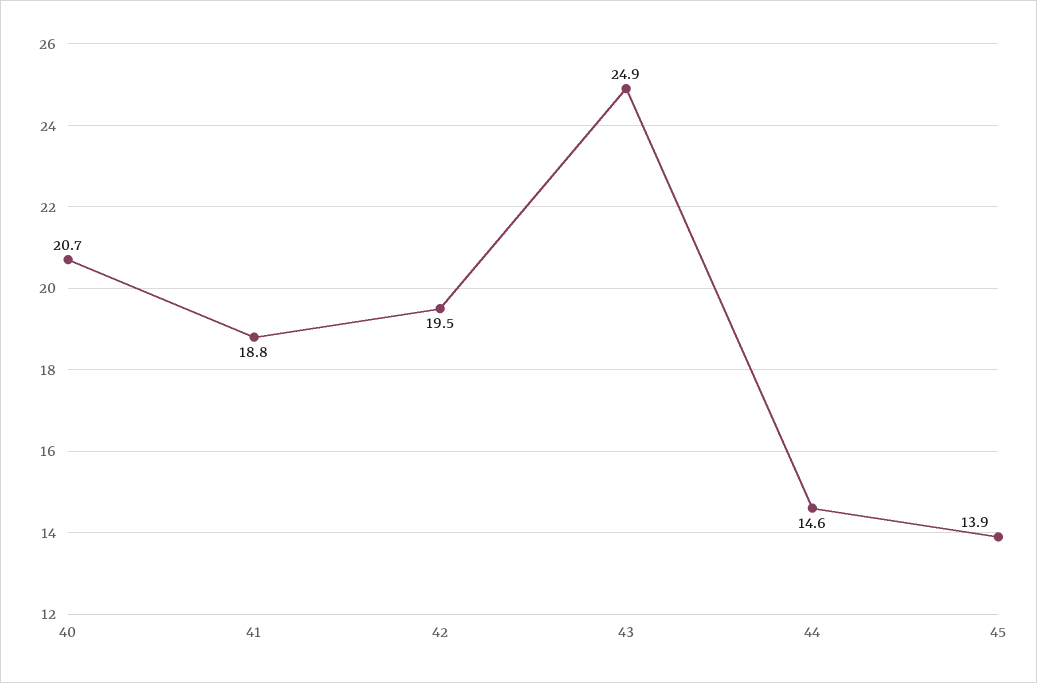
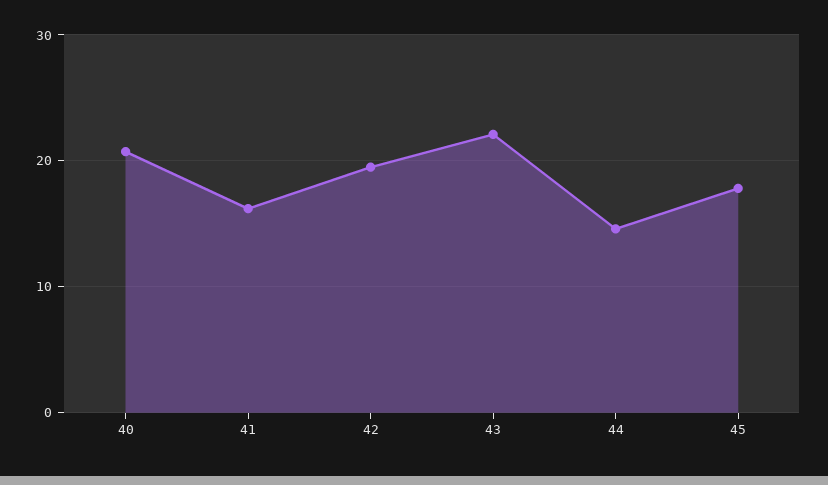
41: 18.8 -> 16
43: 24.9 -> 22
45: 13.9 -> 18

